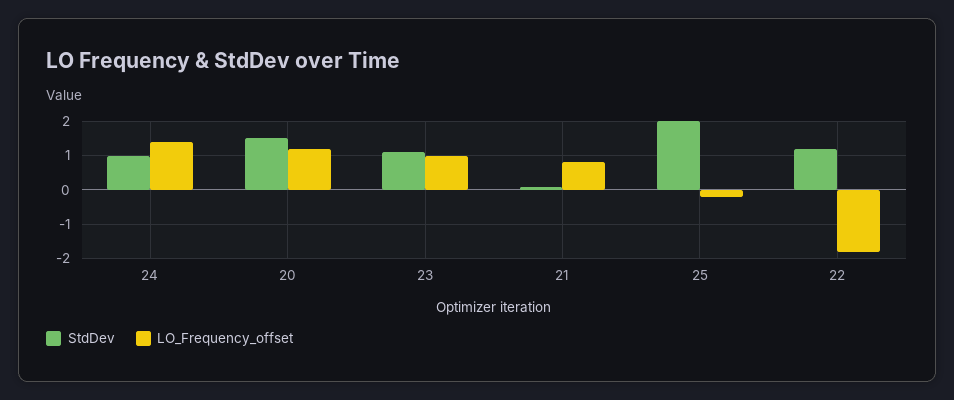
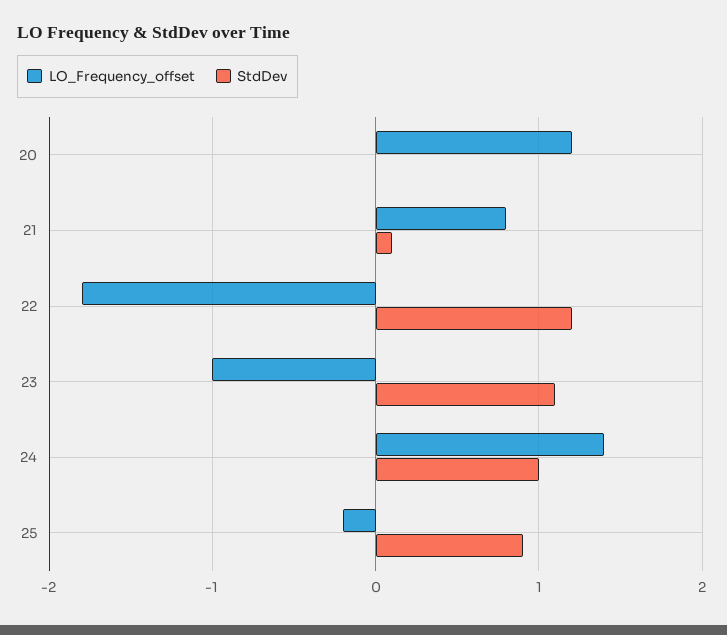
StdDev, 20: 1.5 -> 0
LO_Frequency_offset, 23: 1 -> -1
StdDev, 25: 2 -> 0.9

